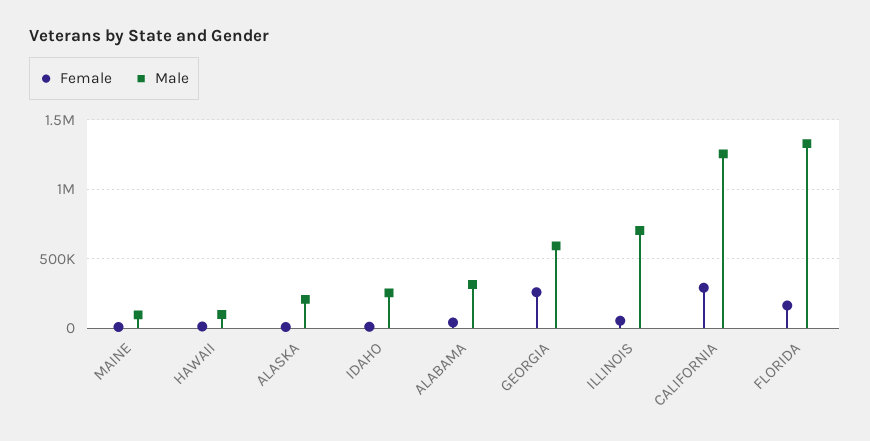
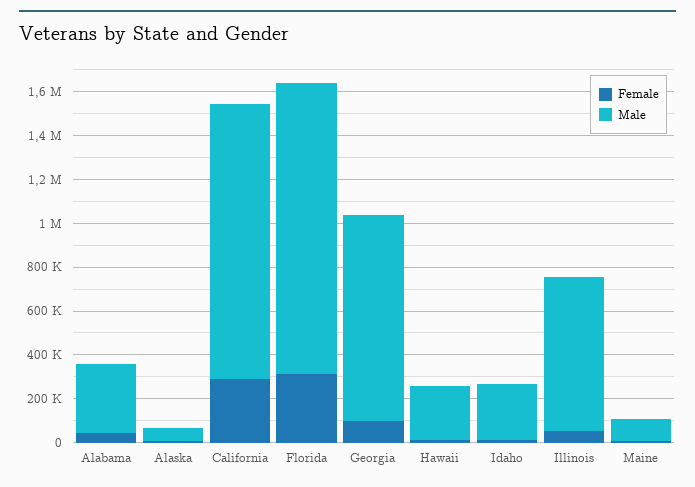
Male, HAWAII: 100000 -> 250000
Male, ALASKA: 200000 -> 50000
Female, GEORGIA: 250000 -> 100000
Male, GEORGIA: 600000 -> 950000
Female, FLORIDA: 150000 -> 300000

